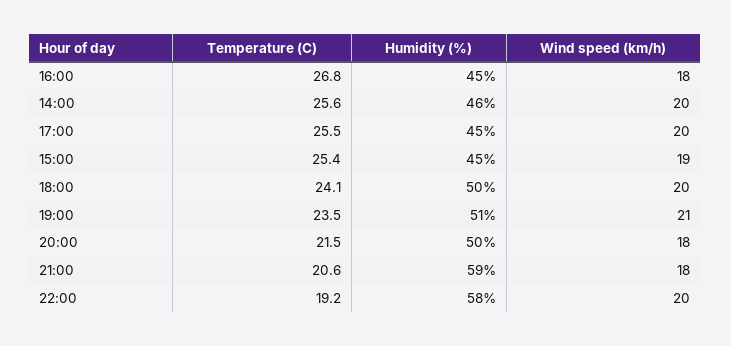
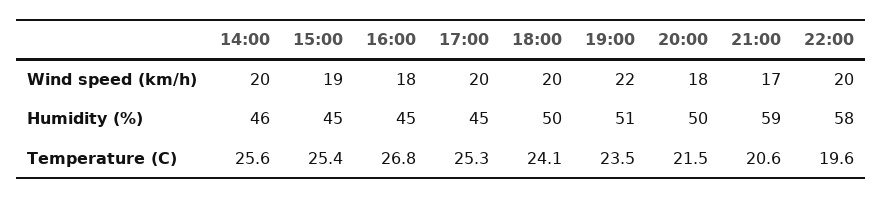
Temperature (C), 17:00: 25.5 -> 25.3
Wind speed (km/h), 19:00: 21 -> 22
Wind speed (km/h), 21:00: 18 -> 17
Temperature (C), 22:00: 19.2 -> 19.6

